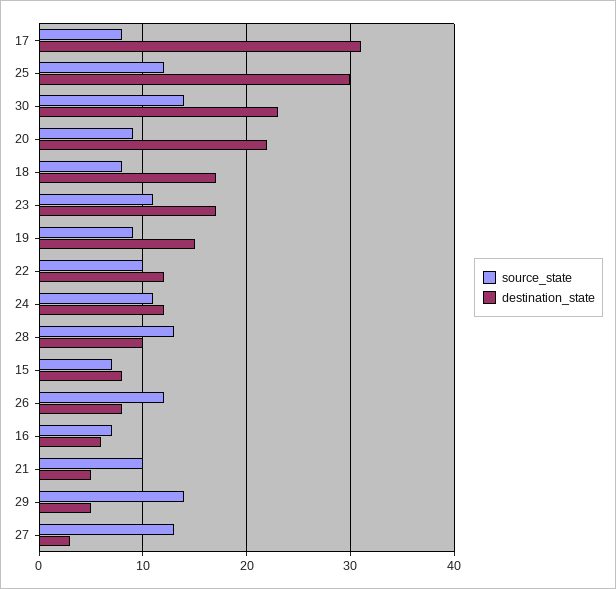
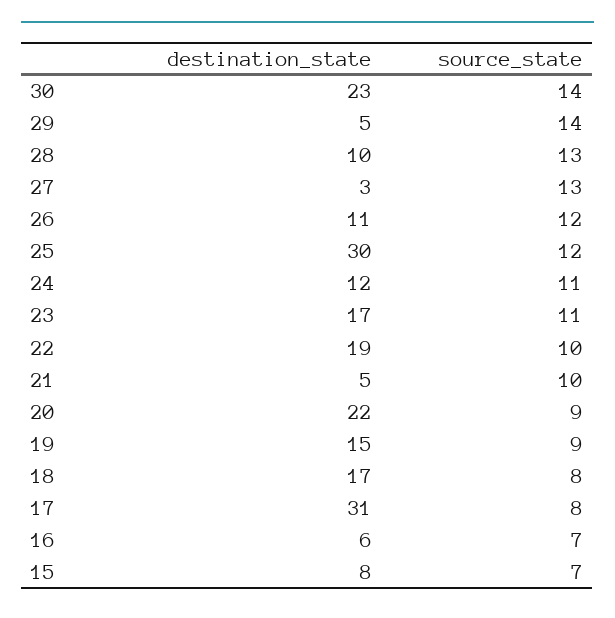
destination_state, 22: 12 -> 19
destination_state, 26: 8 -> 11

